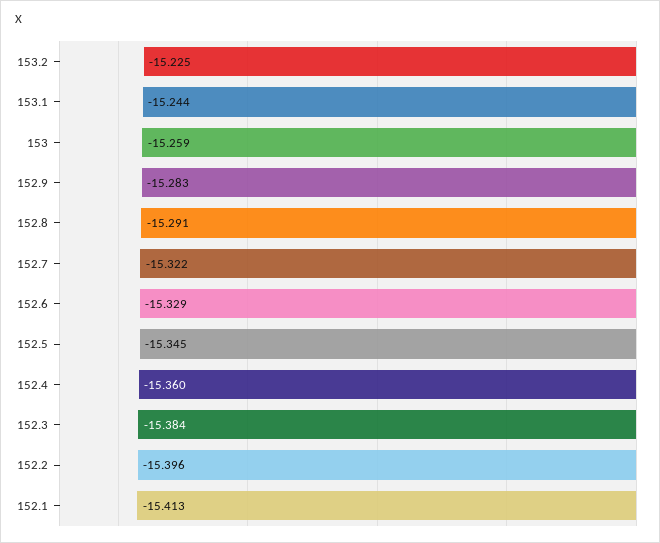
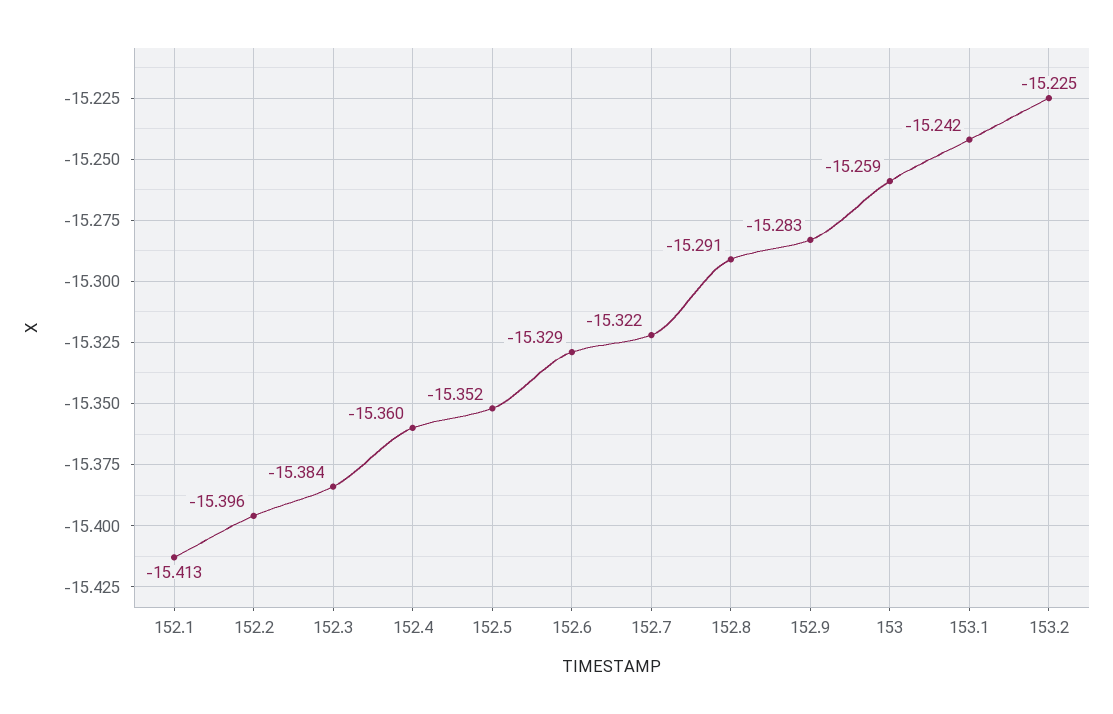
153.1: -15.244 -> -15.242
152.5: -15.345 -> -15.352

